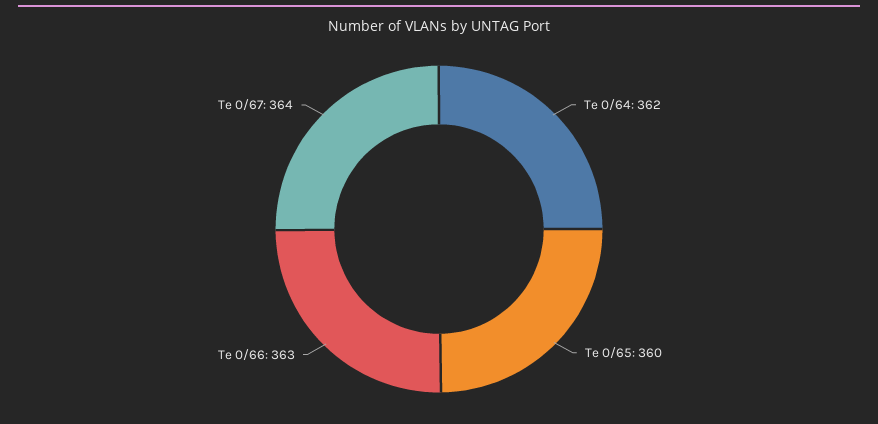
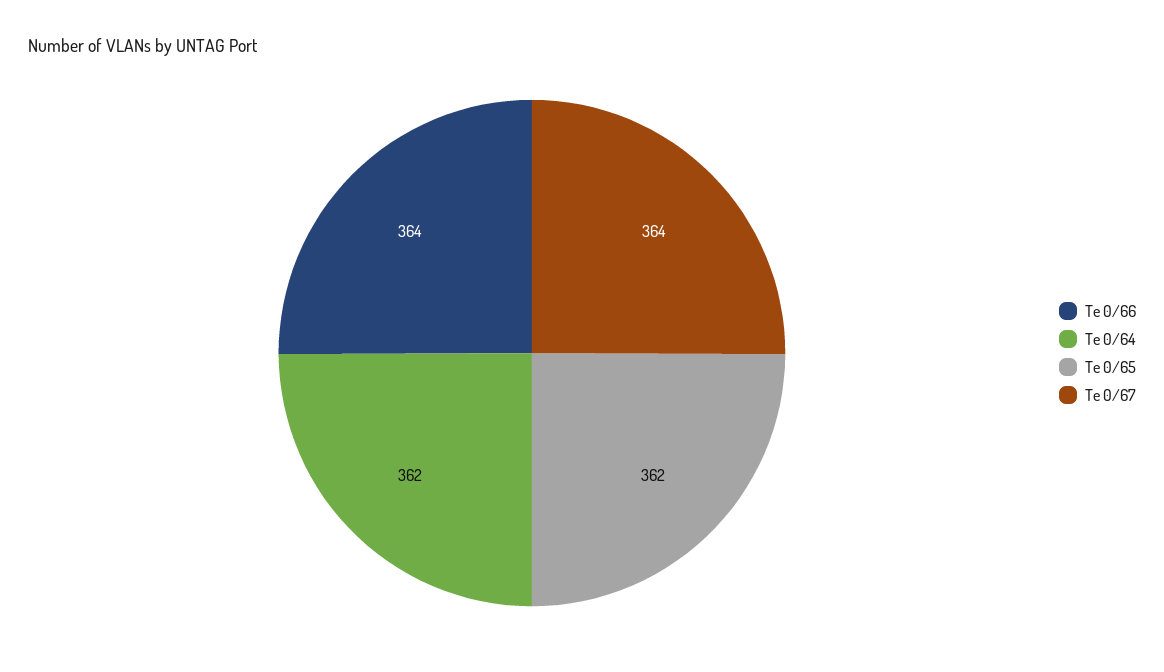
Te 0/65: 360 -> 362
Te 0/66: 363 -> 364

